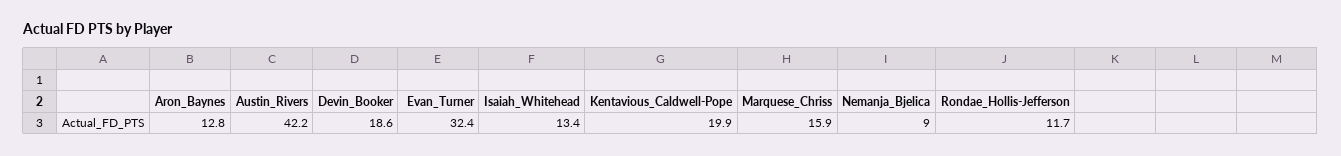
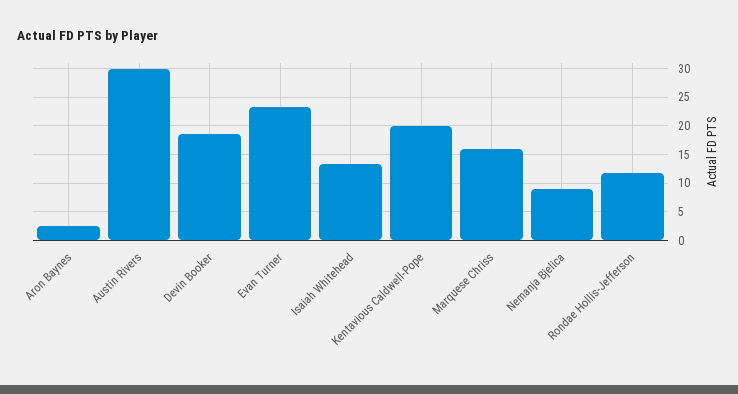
Aron_Baynes: 12.8 -> 2.5
Austin_Rivers: 42.2 -> 30
Evan_Turner: 32.4 -> 22.5

